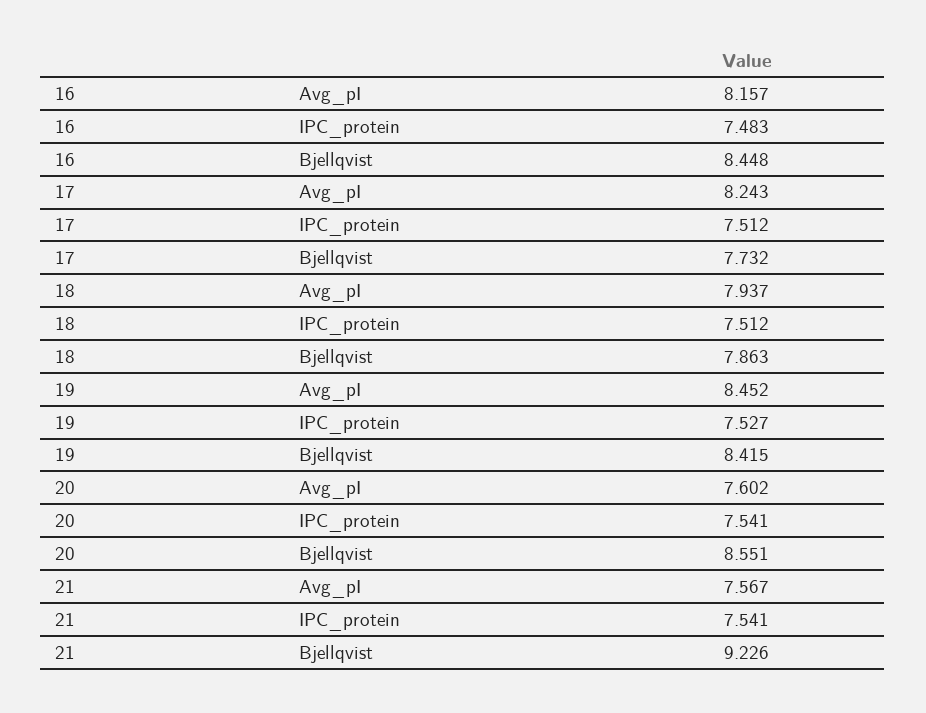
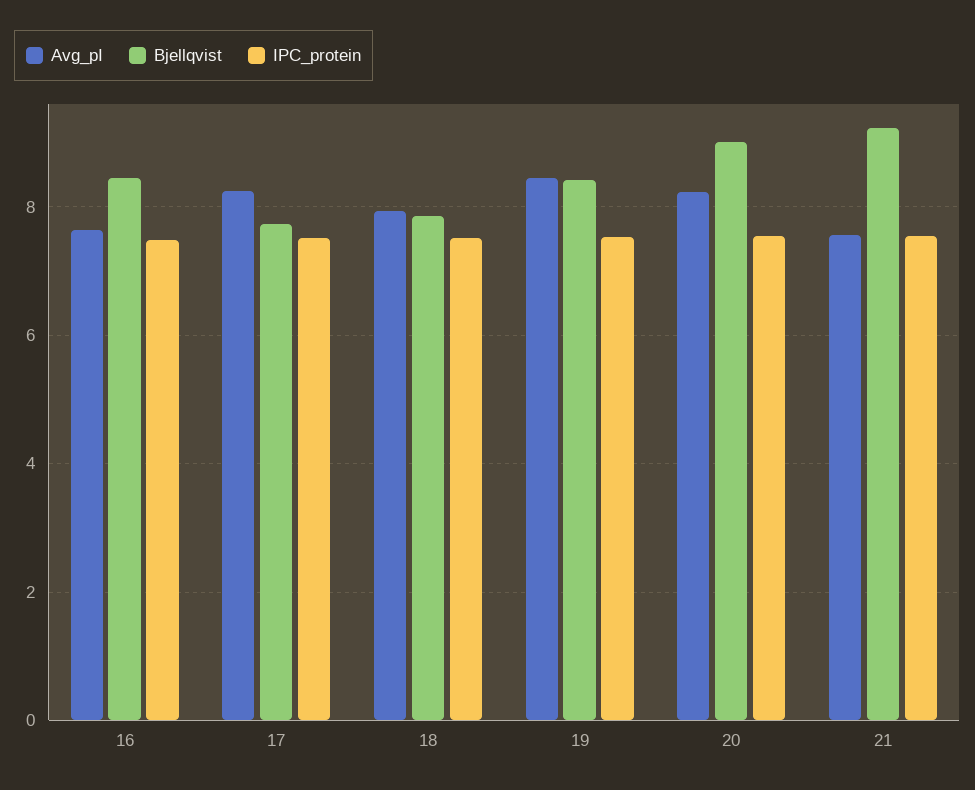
Avg_pI, 16: 8.157 -> 7.6
Avg_pI, 20: 7.602 -> 8.2
Bjellqvist, 20: 8.551 -> 9

